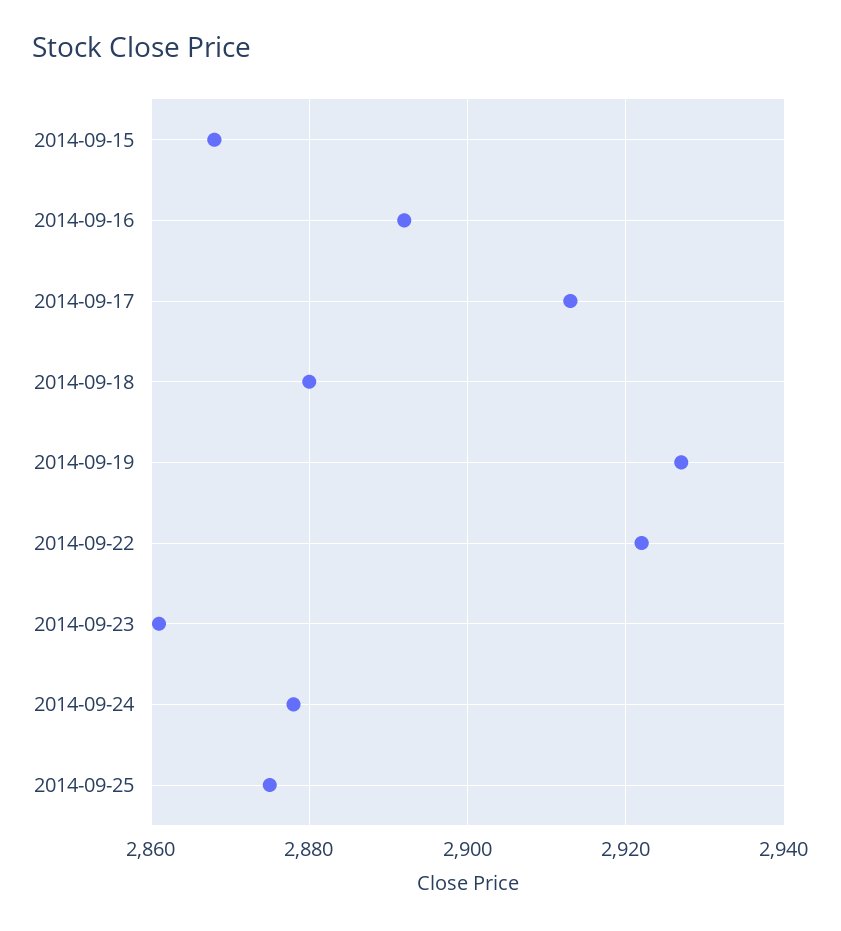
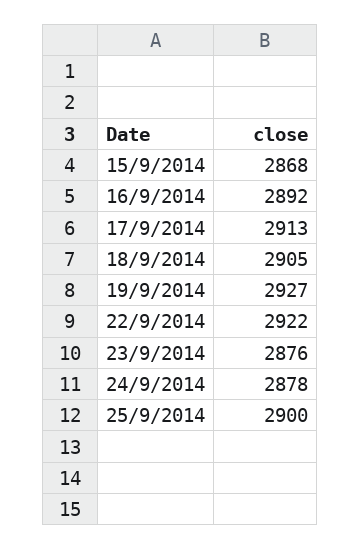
2014-09-18: 2880 -> 2905
2014-09-23: 2860 -> 2876
2014-09-25: 2875 -> 2900

